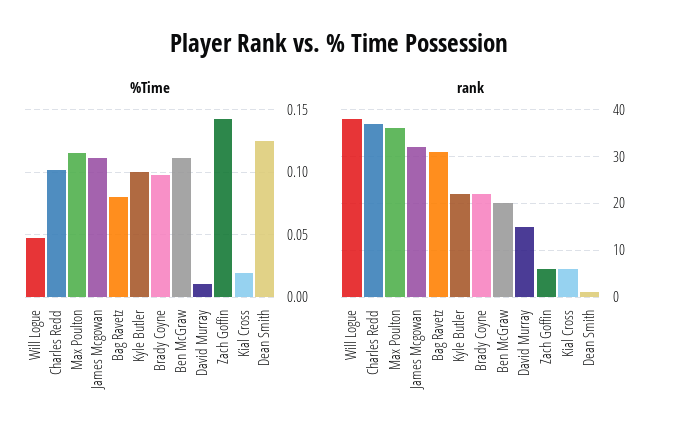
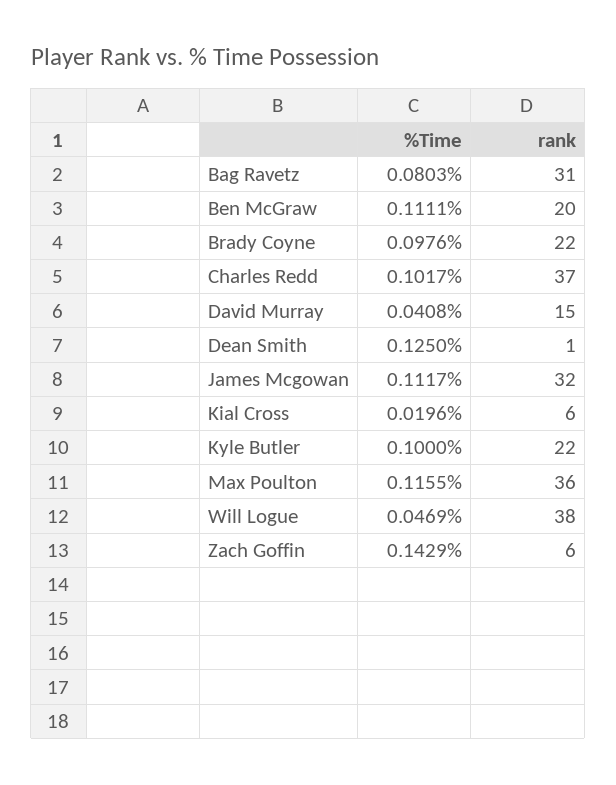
%Time, David Murray: 0.01 -> 0.0408

